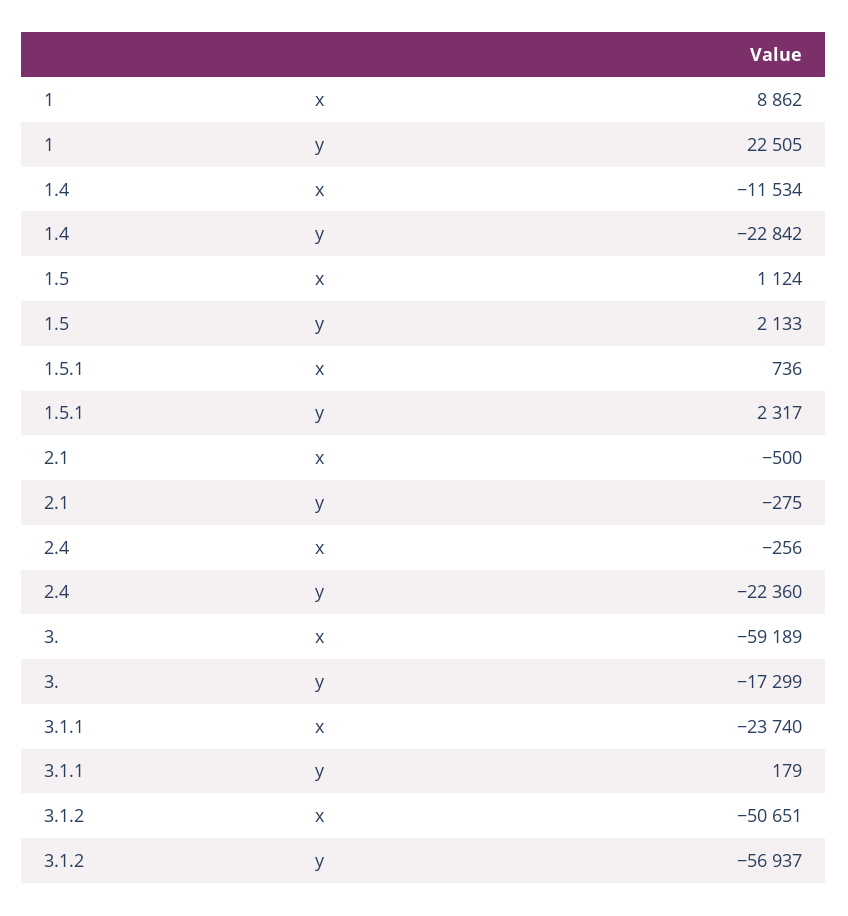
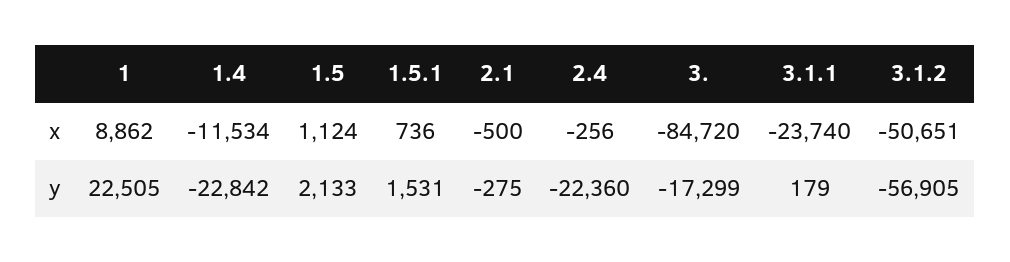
1.5.1, y: 2317 -> 1531
3., x: -59189 -> -84720
3.1.2, y: -56937 -> -56905

